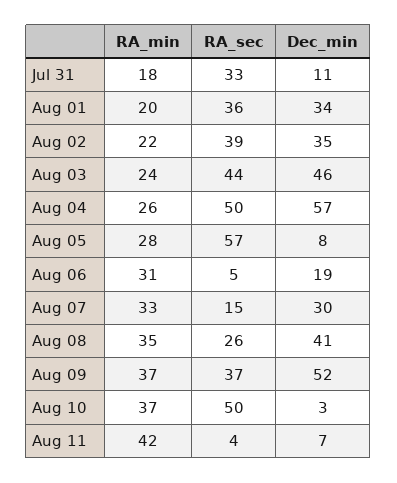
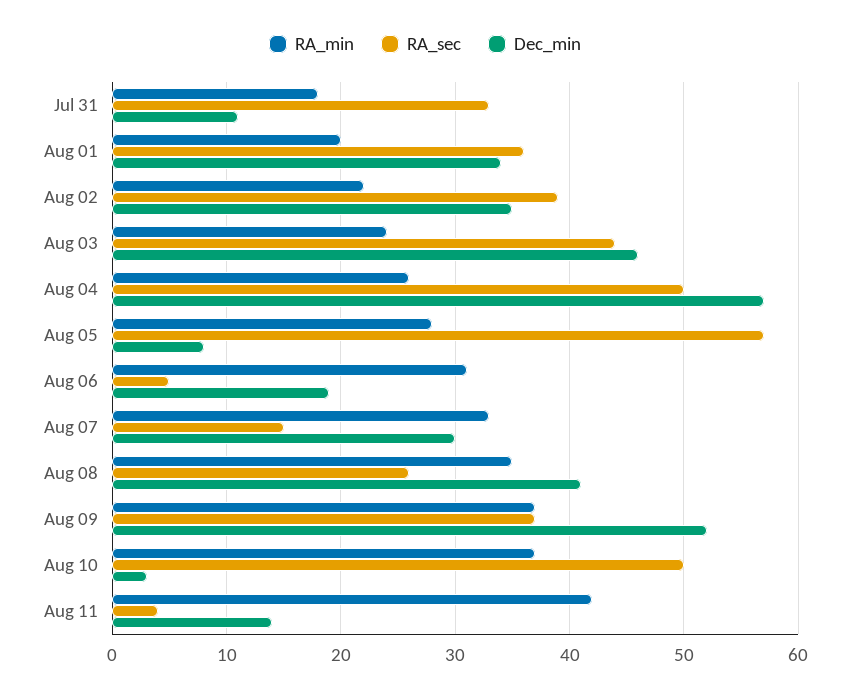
Dec_min, Aug 11: 7 -> 14

